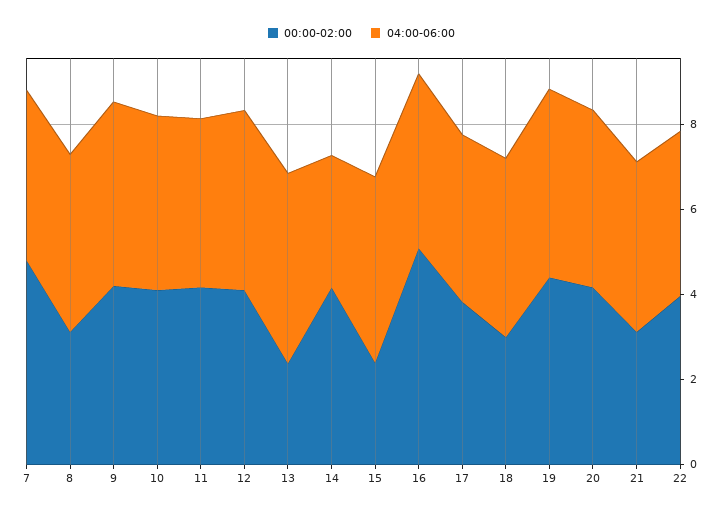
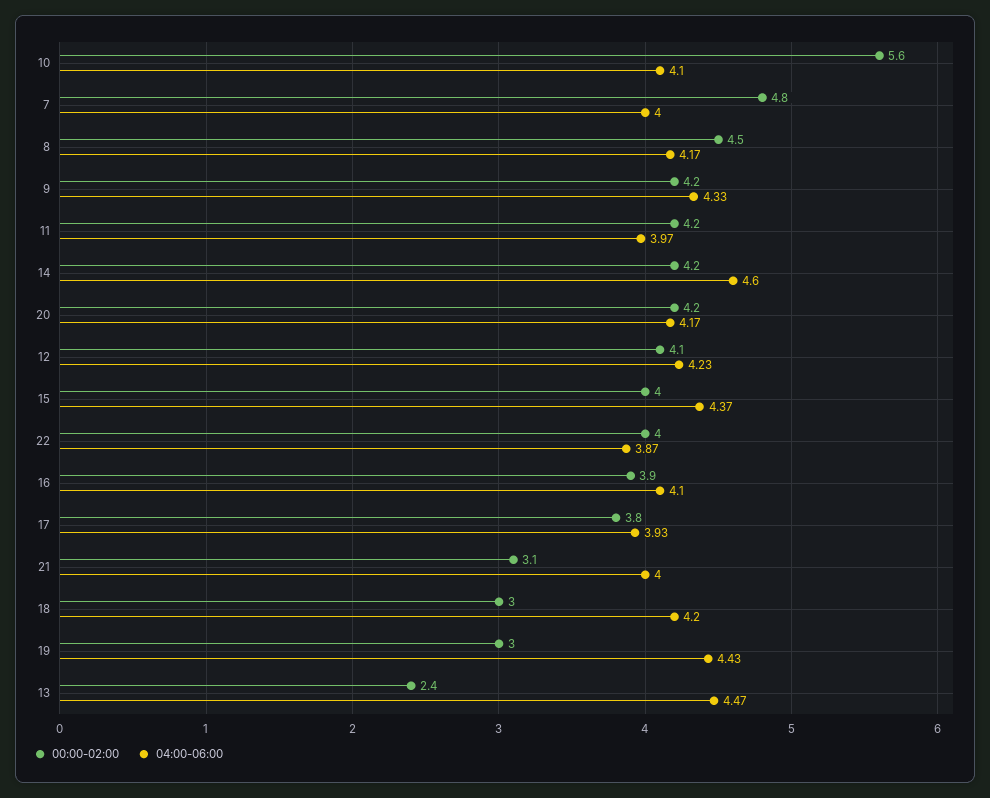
00:00-02:00, 8: 3 -> 4.5
00:00-02:00, 10: 4 -> 5.6
04:00-06:00, 14: 3 -> 4.6
00:00-02:00, 15: 2.5 -> 4
00:00-02:00, 16: 5 -> 3.9
00:00-02:00, 19: 4.5 -> 3

